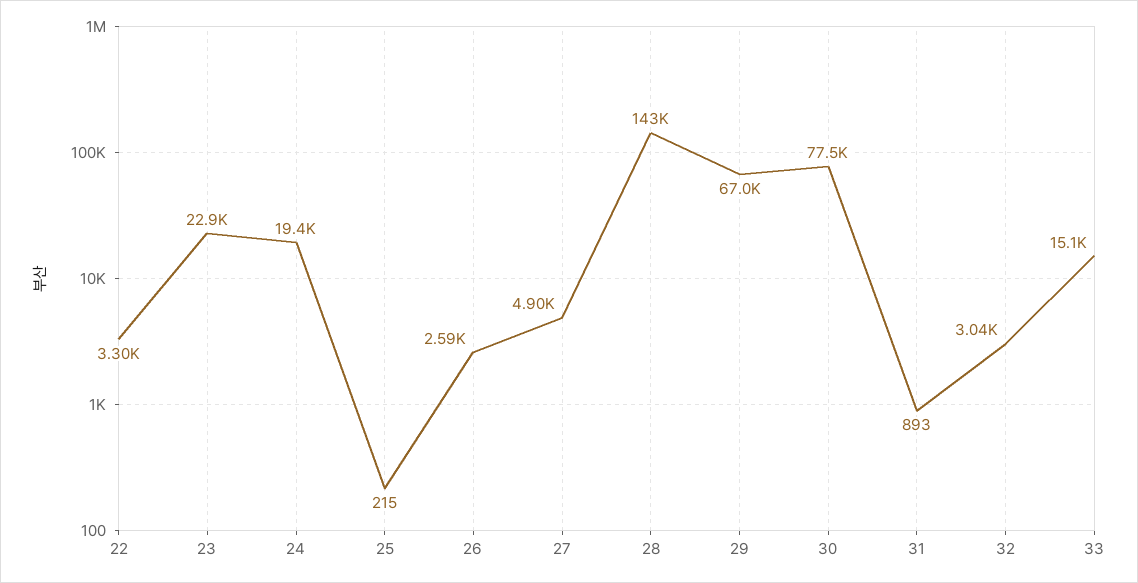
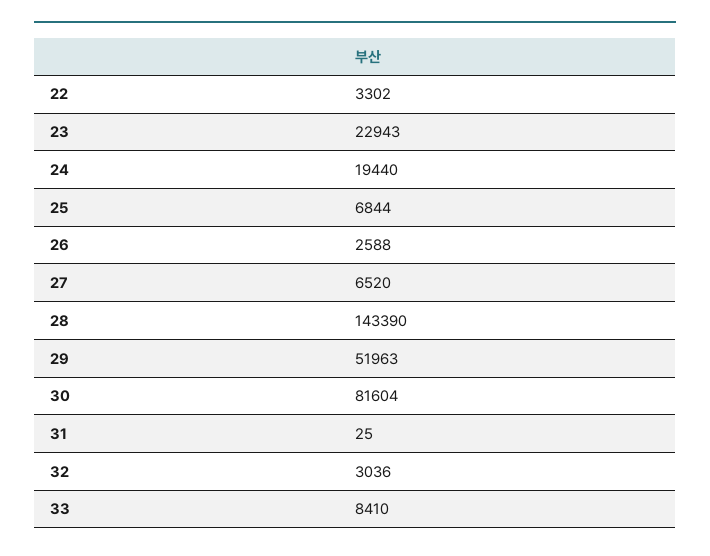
25: 215 -> 6844
27: 4900 -> 6520
29: 67000 -> 51963
30: 77500 -> 81604
31: 893 -> 25
33: 15100 -> 8410

